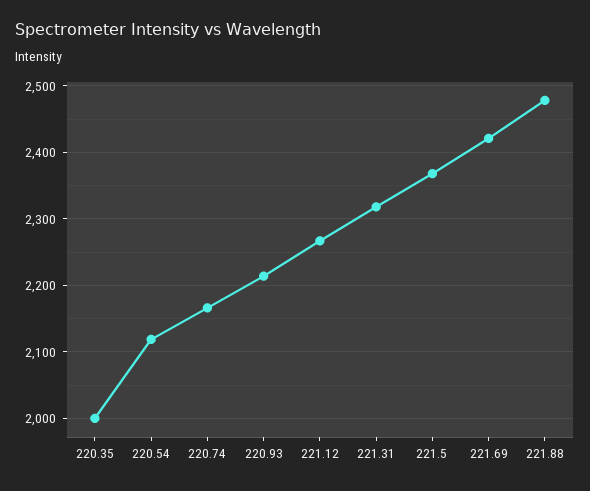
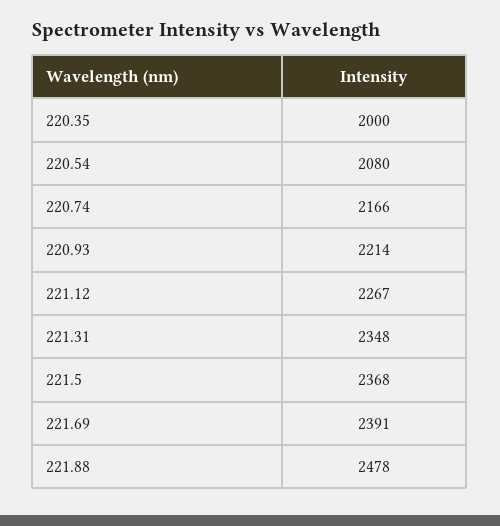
220.54: 2120 -> 2080
221.31: 2320 -> 2348
221.69: 2420 -> 2391

